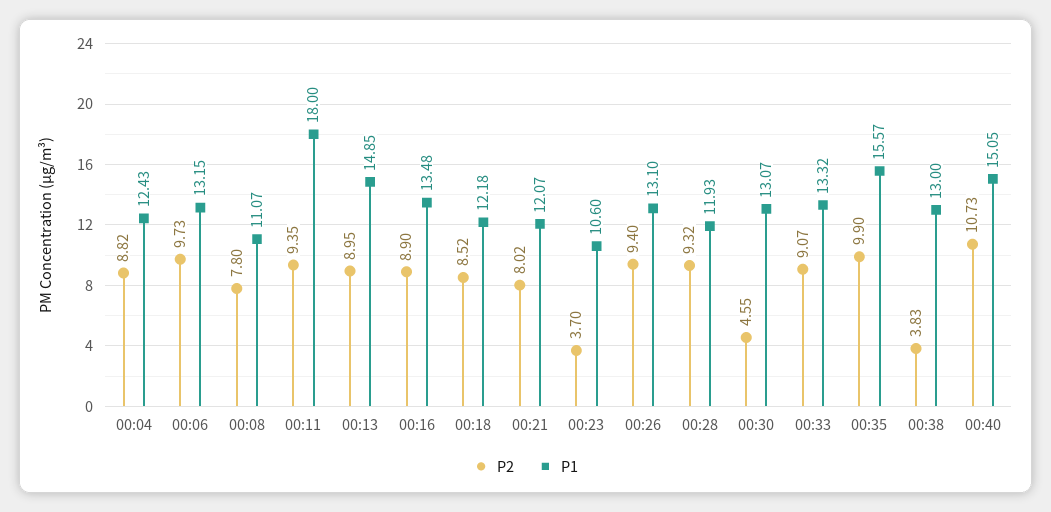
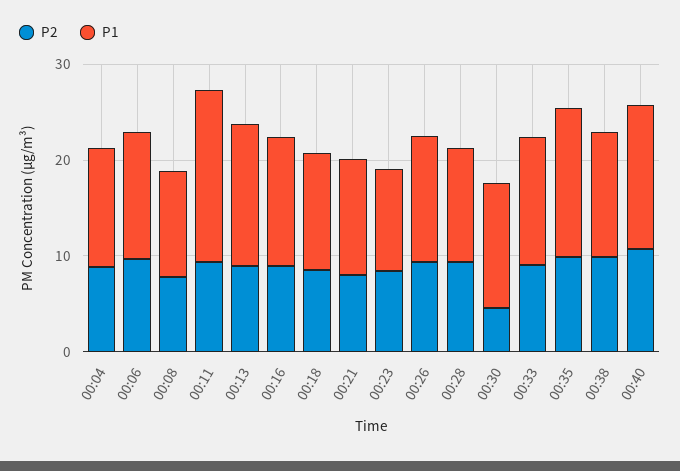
P2, 00:23: 3.7 -> 8
P2, 00:38: 3.83 -> 10

